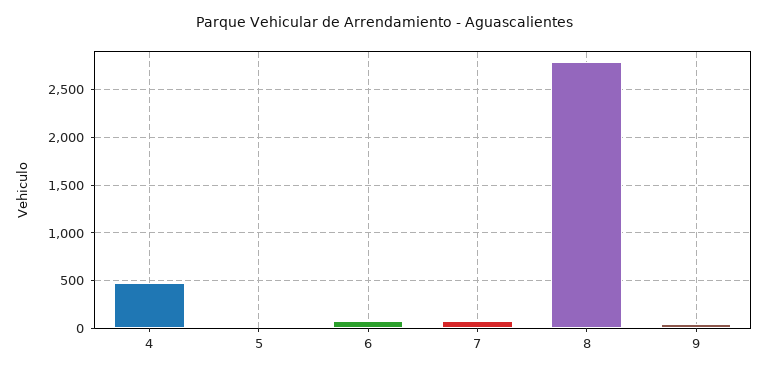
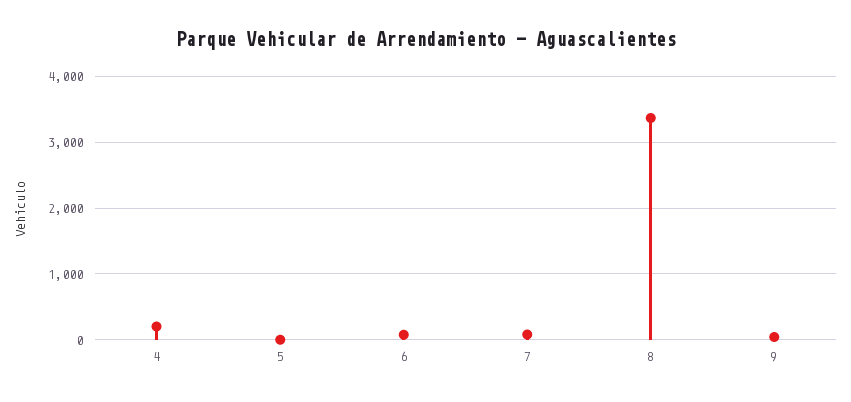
4: 500 -> 200
8: 2800 -> 3400

